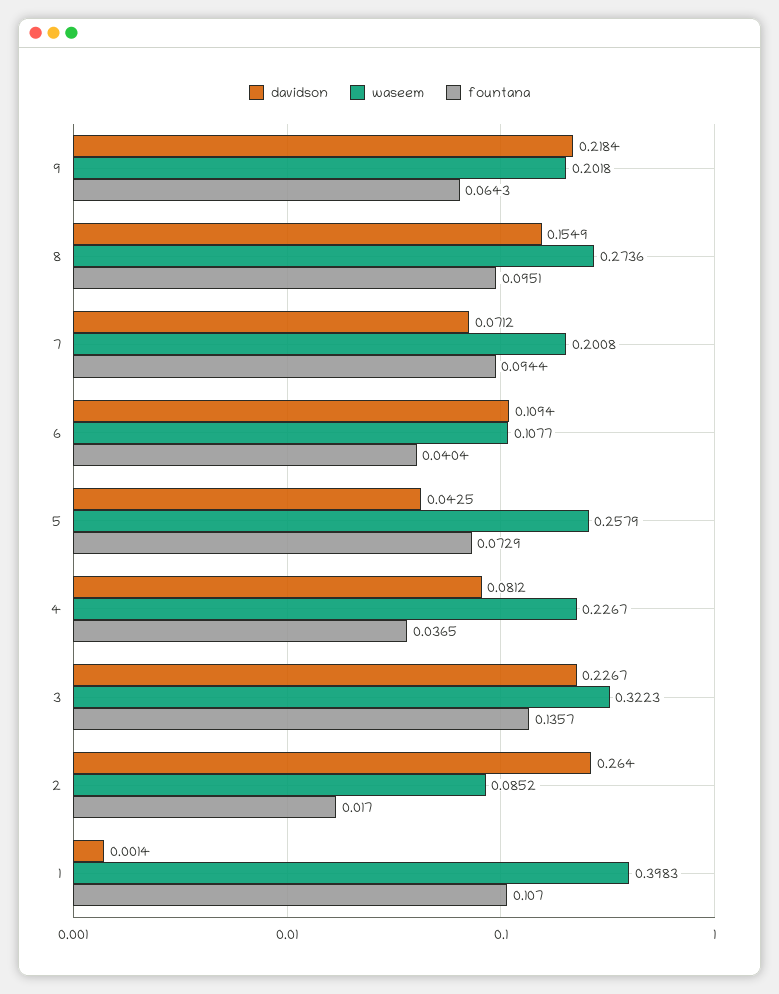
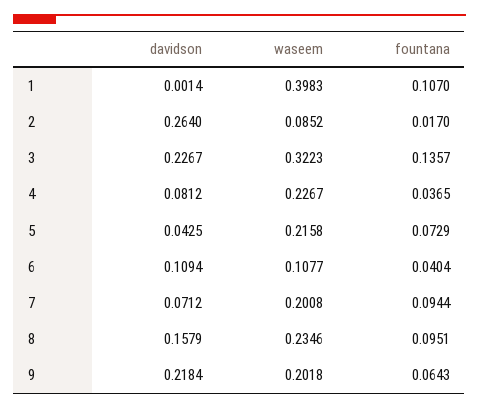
davidson, 8: 0.1549 -> 0.1579
waseem, 8: 0.2736 -> 0.2346
waseem, 5: 0.2579 -> 0.2158

